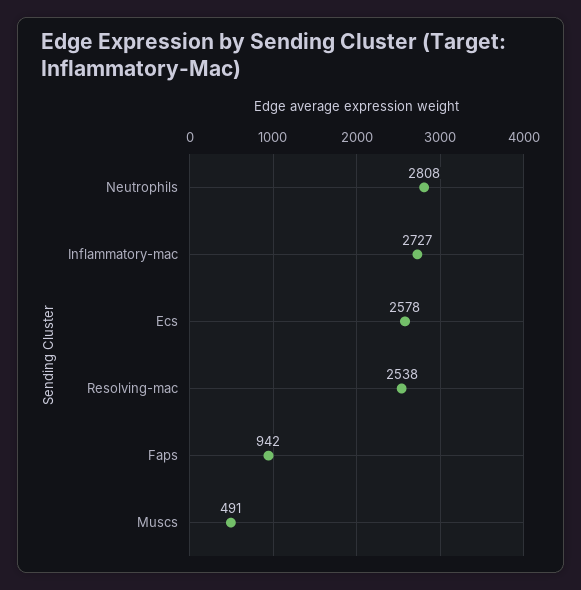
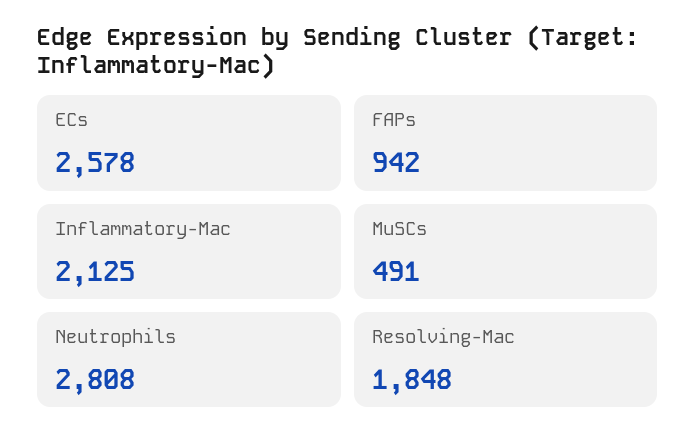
Inflammatory-mac: 2727 -> 2125
Resolving-mac: 2538 -> 1848

